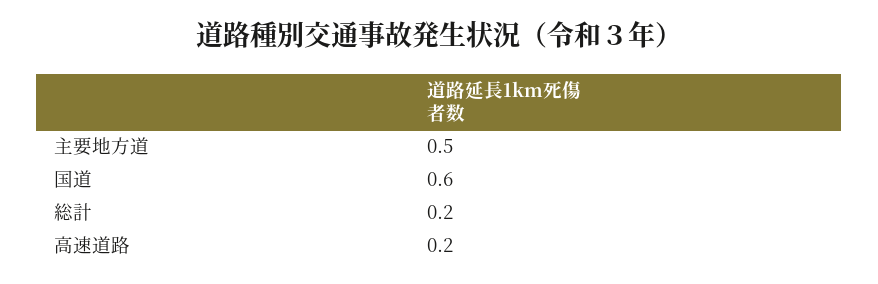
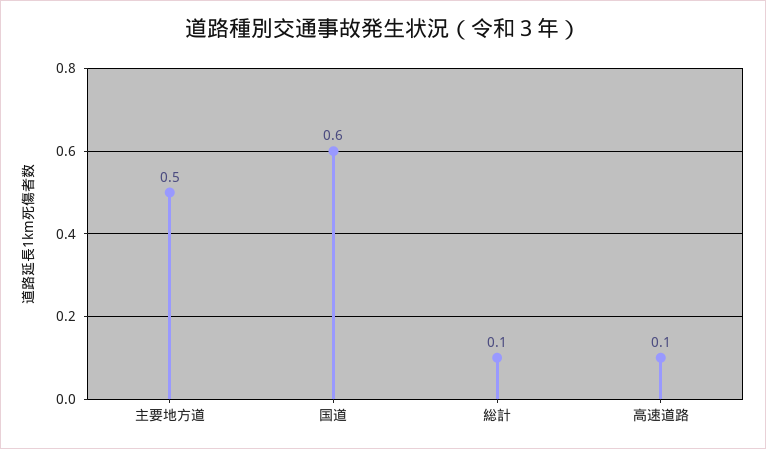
総計: 0.2 -> 0.1
高速道路: 0.2 -> 0.1

